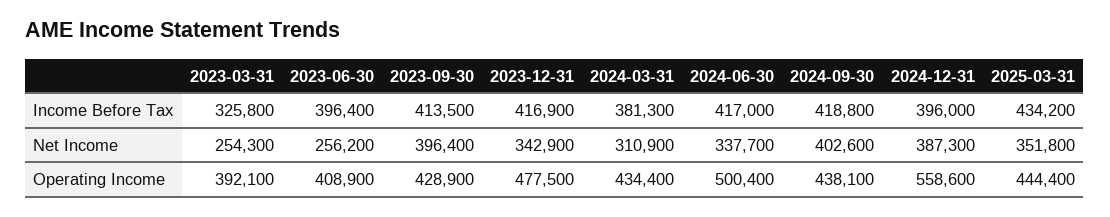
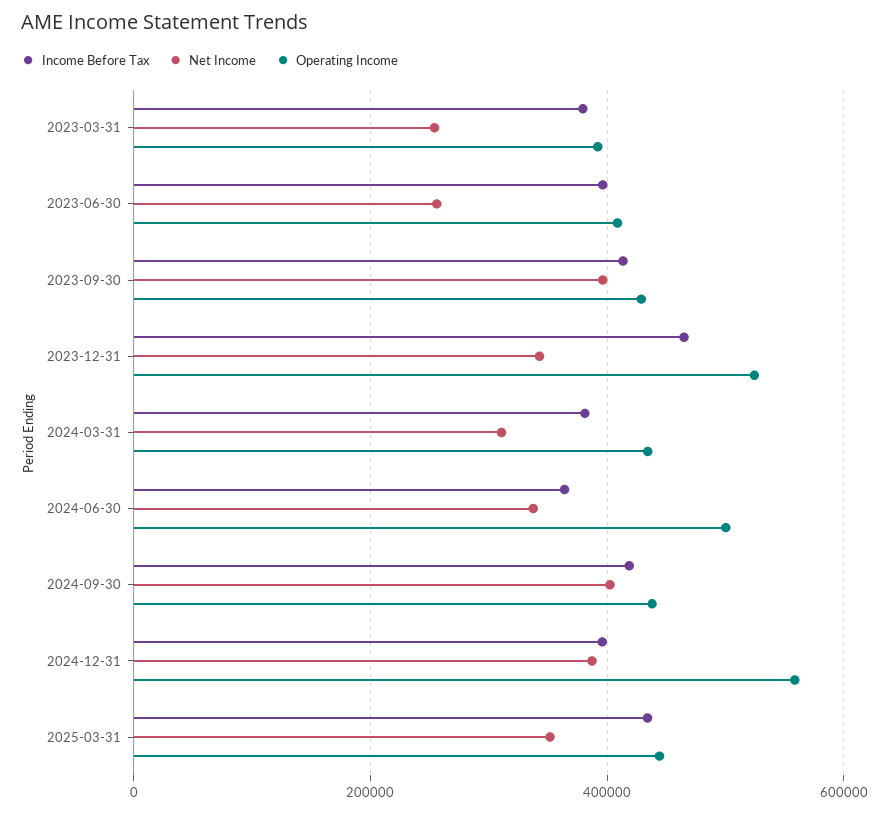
Income Before Tax, 2023-03-31: 325800 -> 380000
Income Before Tax, 2023-12-31: 416900 -> 460000
Income Before Tax, 2024-06-30: 417000 -> 360000
Operating Income, 2023-12-31: 477500 -> 520000

